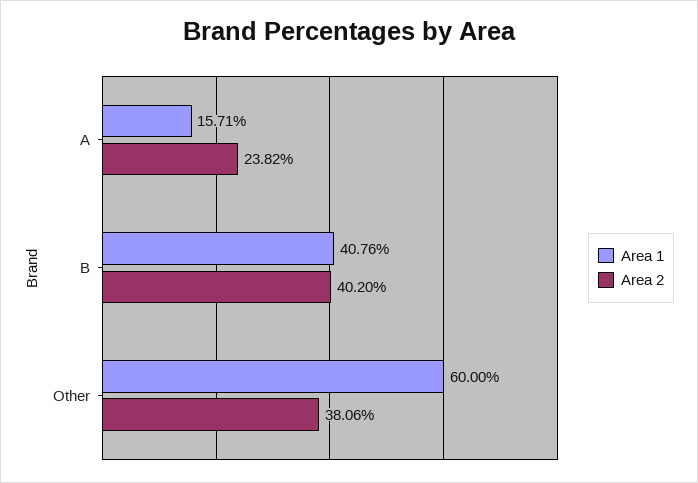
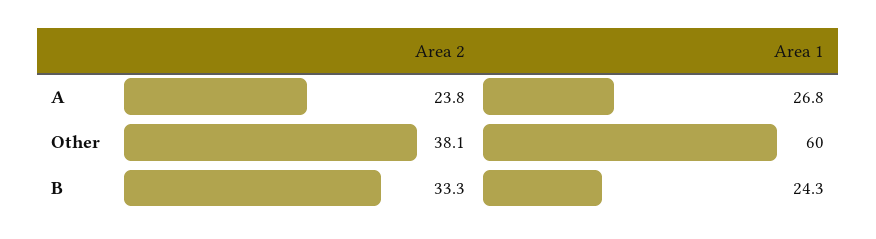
Area 1, A: 15.71 -> 26.8
Area 1, B: 40.76 -> 24.3
Area 2, B: 40.2 -> 33.3

